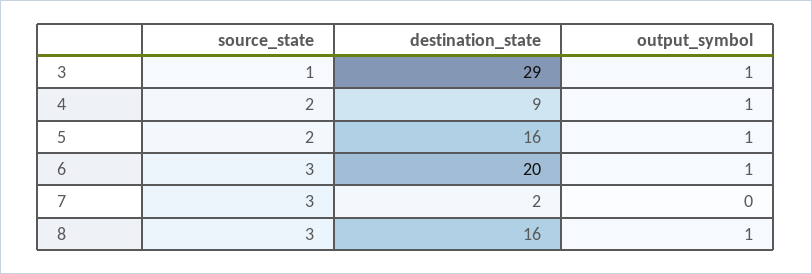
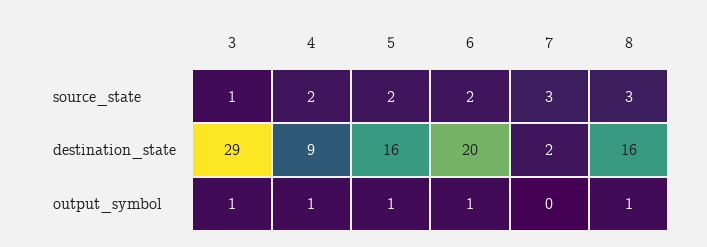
source_state, 6: 3 -> 2

